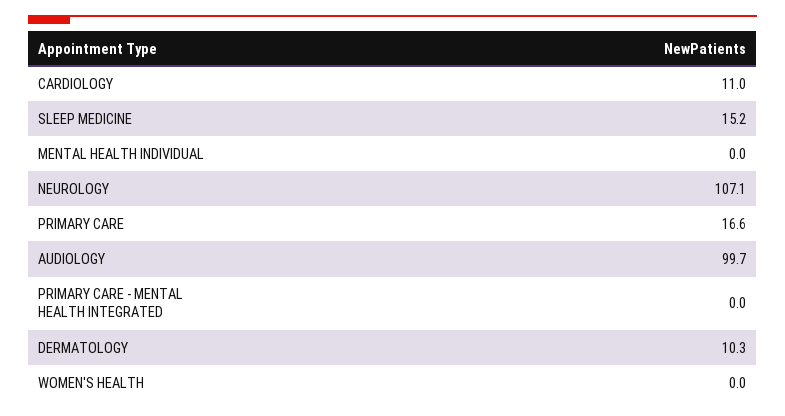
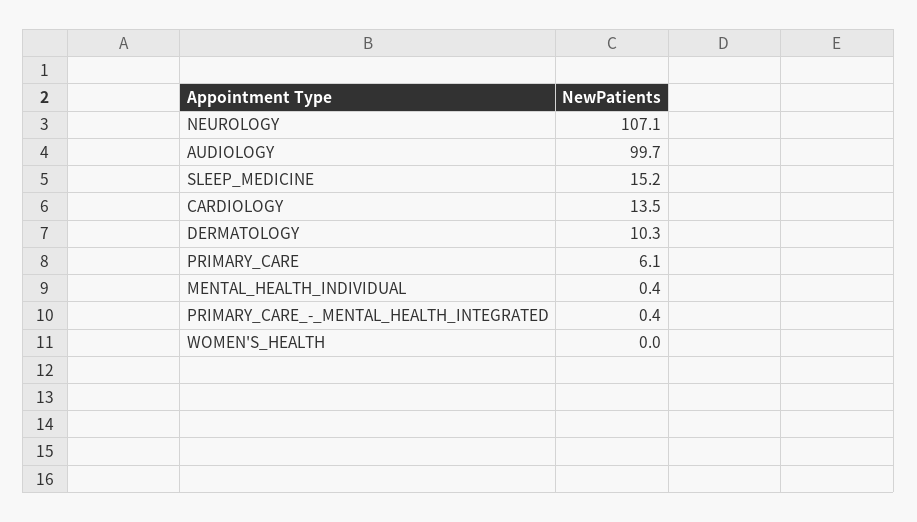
CARDIOLOGY: 11 -> 13.5
MENTAL HEALTH INDIVIDUAL: 0 -> 0.4
PRIMARY CARE: 16.6 -> 6.1
PRIMARY CARE - MENTAL HEALTH INTEGRATED: 0 -> 0.4

